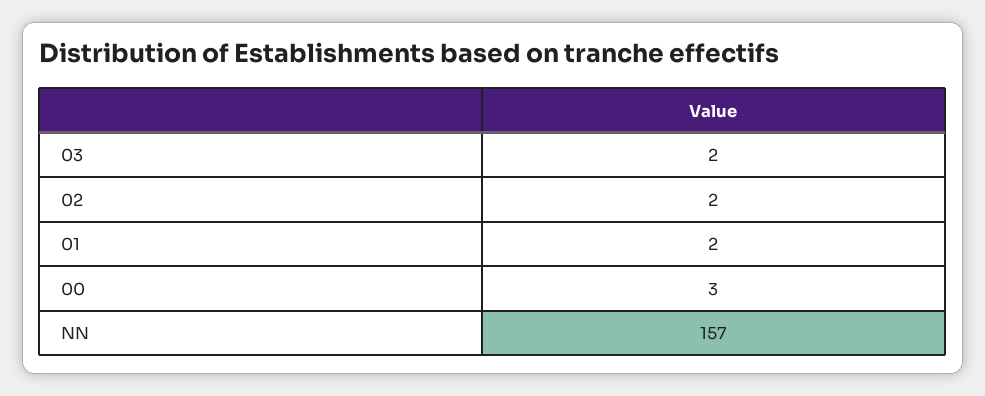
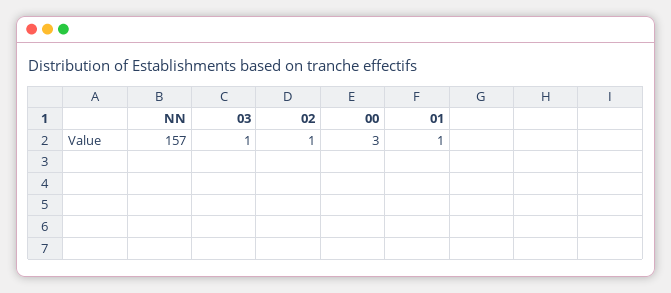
03: 2 -> 1
02: 2 -> 1
01: 2 -> 1

